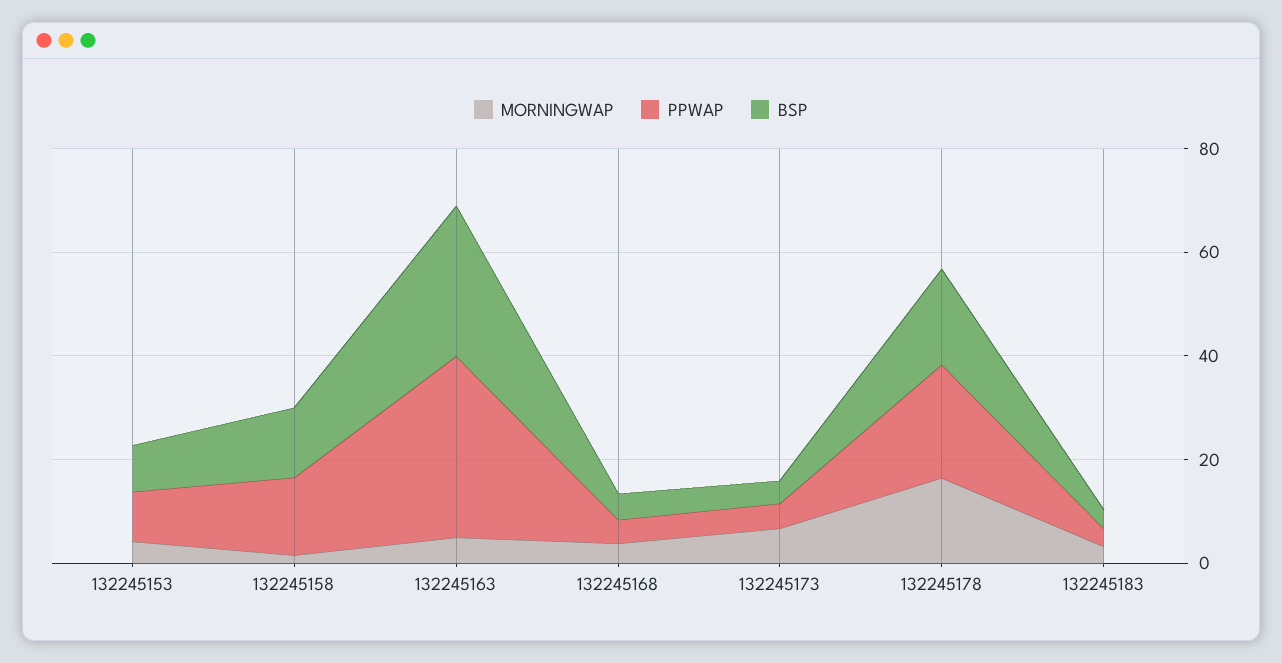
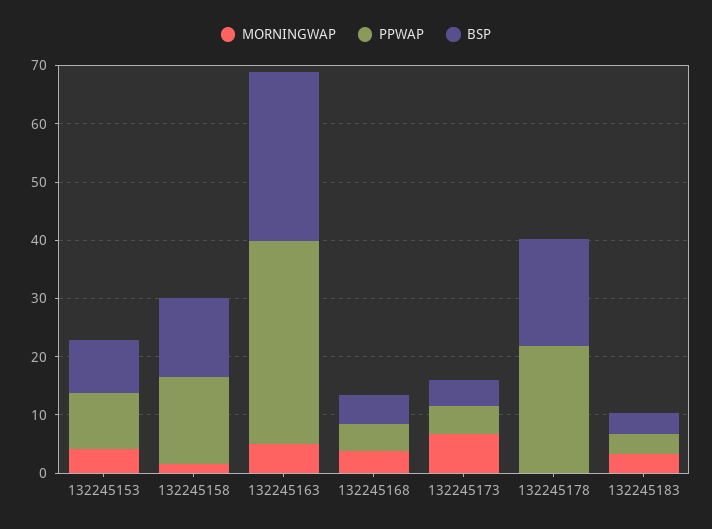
MORNINGWAP, 132245178: 15 -> 0

